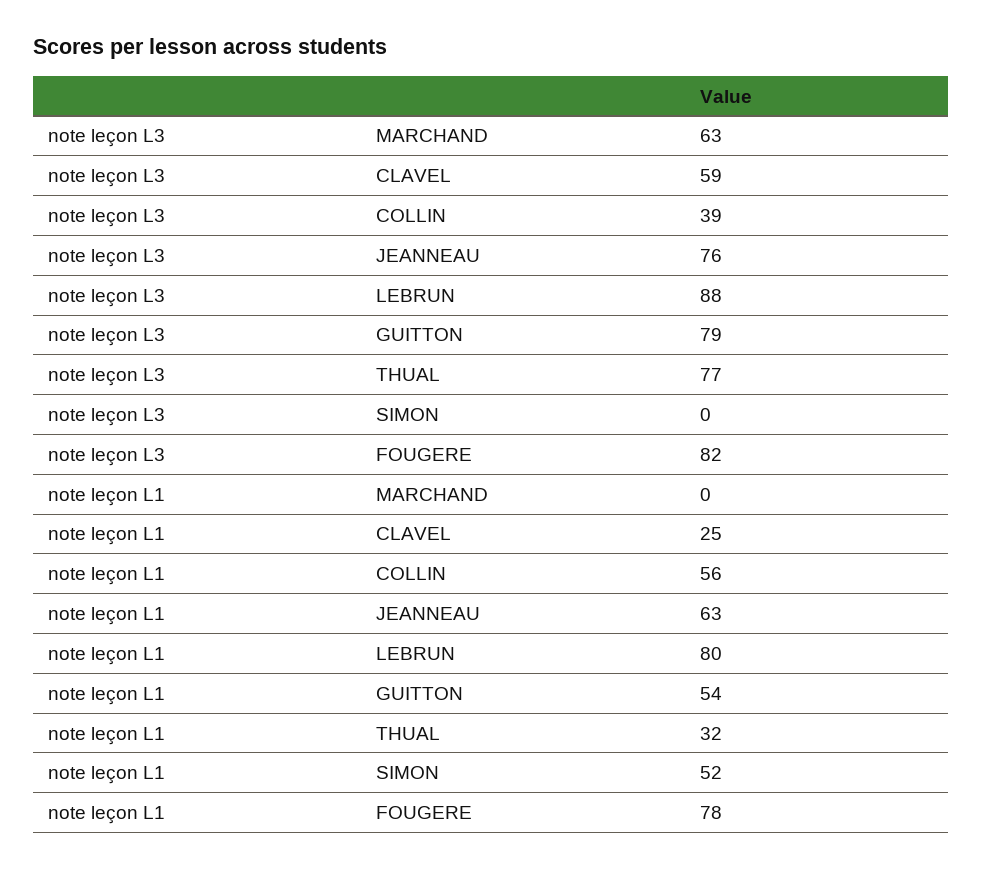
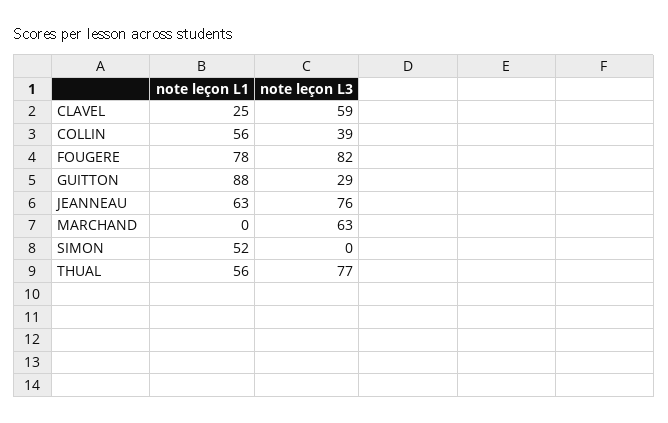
note leçon L3, LEBRUN: 88 -> none
note leçon L3, GUITTON: 79 -> 29
note leçon L1, LEBRUN: 80 -> none
note leçon L1, GUITTON: 54 -> 88
note leçon L1, THUAL: 32 -> 56

